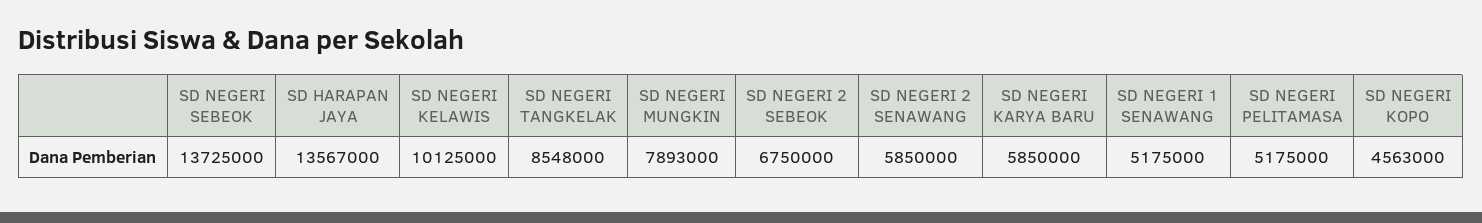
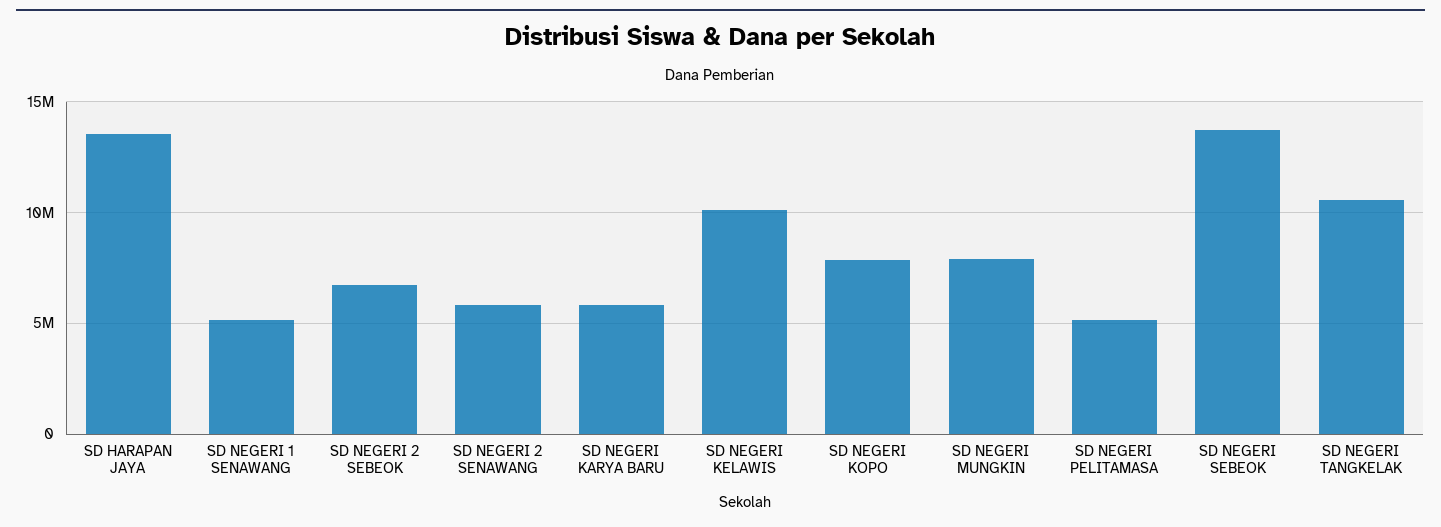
SD NEGERI TANGKELAK: 8548000 -> 10500000
SD NEGERI KOPO: 4563000 -> 8000000

